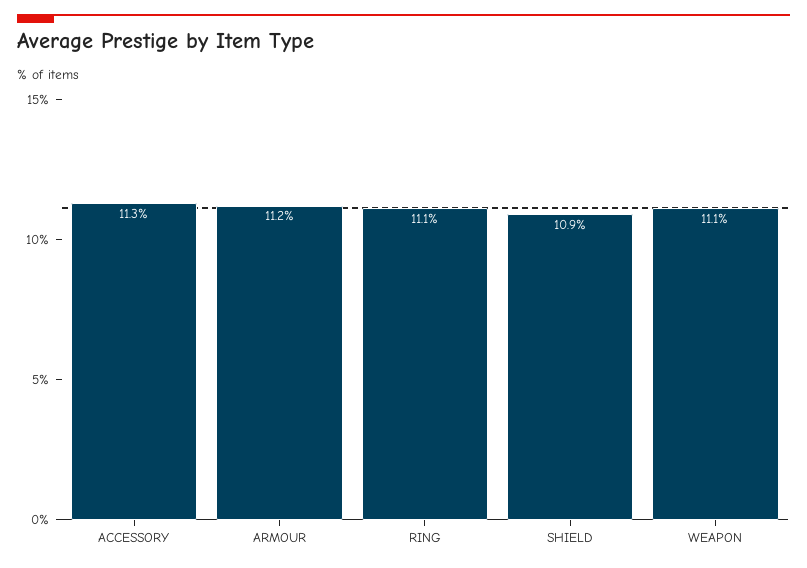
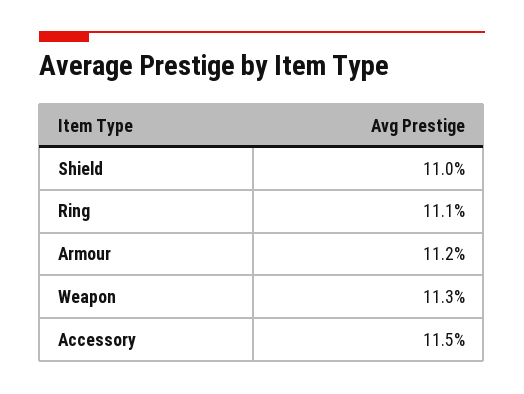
ACCESSORY: 11.3 -> 11.5
SHIELD: 10.9 -> 11
WEAPON: 11.1 -> 11.3

